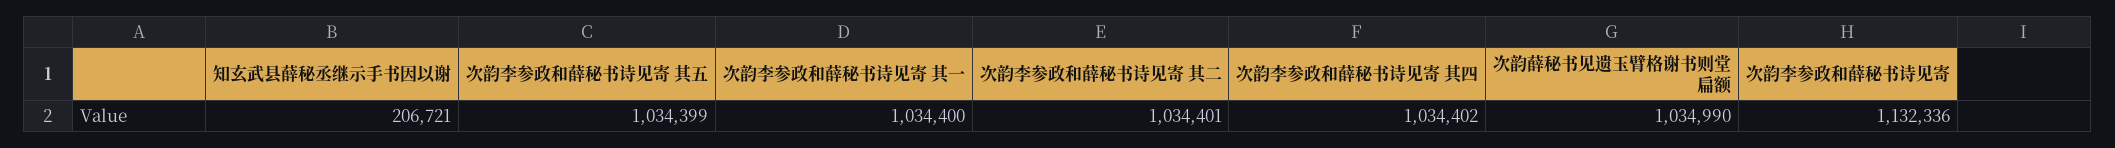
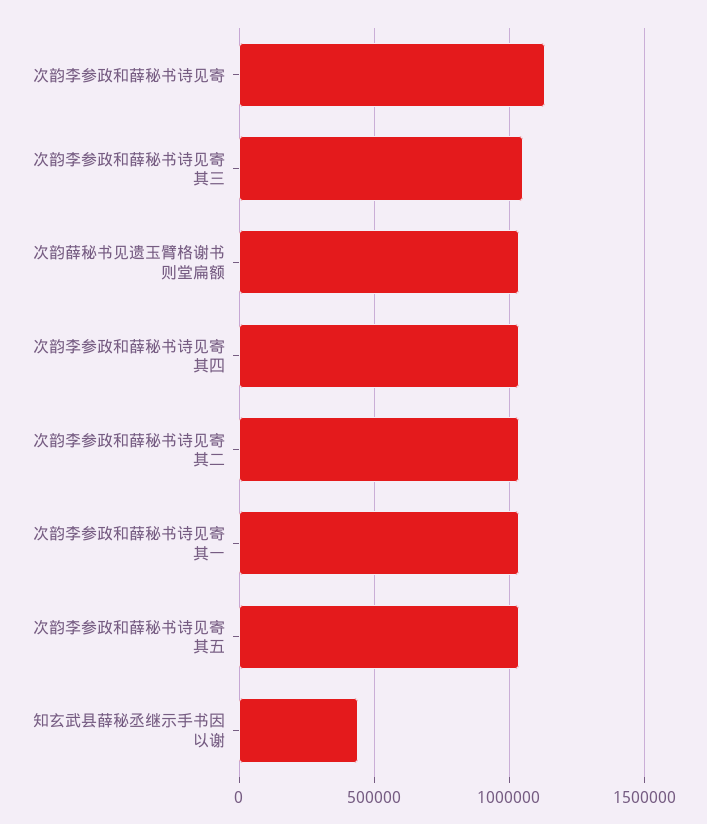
知玄武县薛秘丞继示手书因以谢: 206721 -> 450000
次韵李参政和薛秘书诗见寄 其三: none -> 1050000

